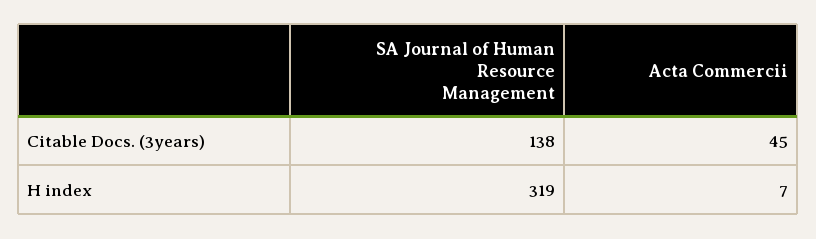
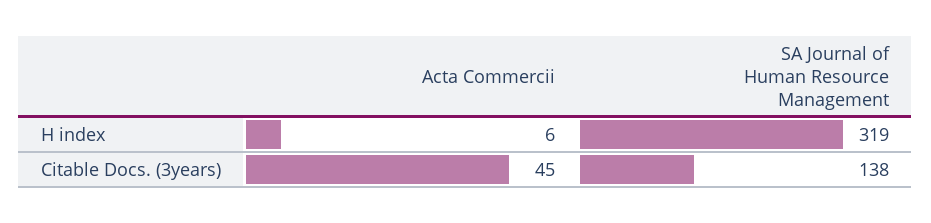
Acta Commercii, H index: 7 -> 6

